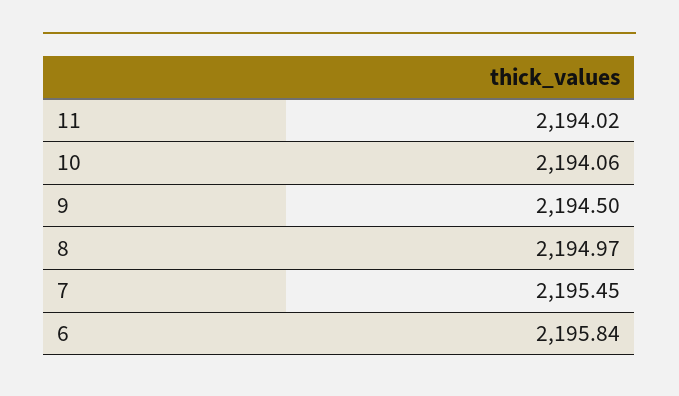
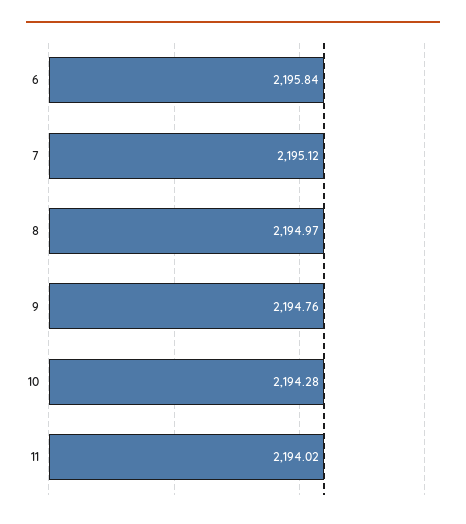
10: 2194.06 -> 2194.28
9: 2194.5 -> 2194.76
7: 2195.45 -> 2195.12

